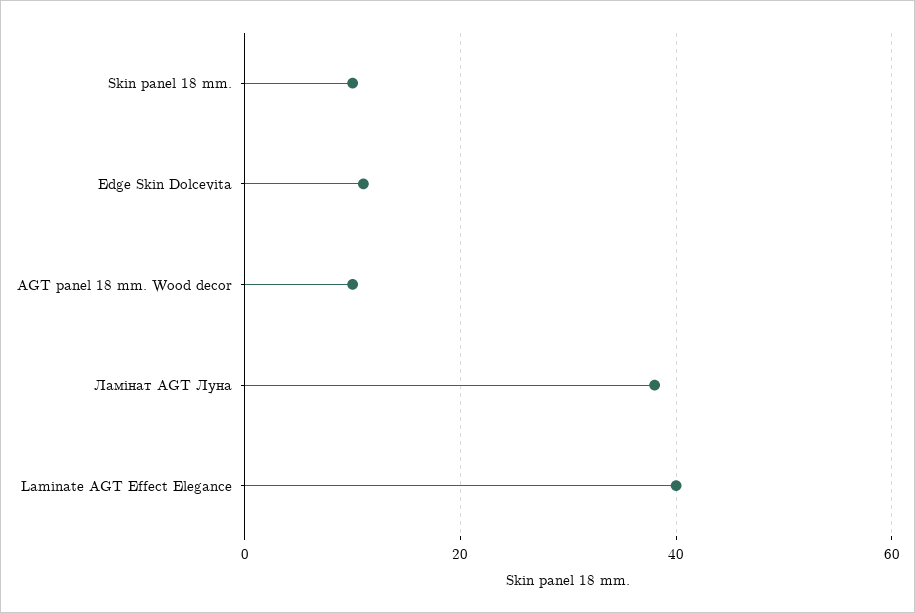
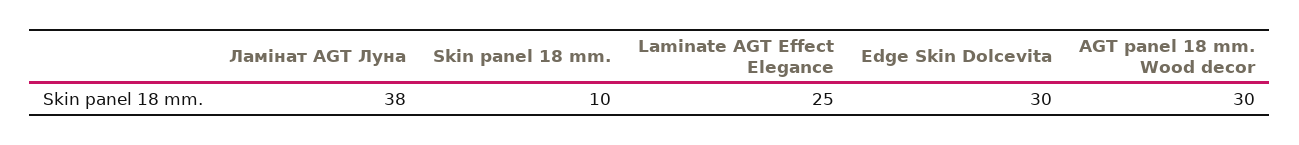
Edge Skin Dolcevita: 10 -> 30
AGT panel 18 mm. Wood decor: 10 -> 30
Laminate AGT Effect Elegance: 40 -> 25

